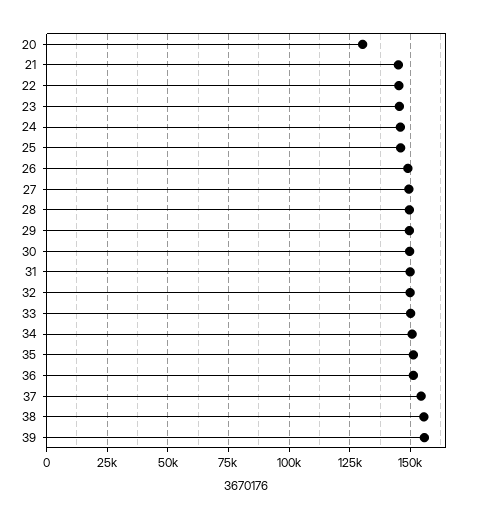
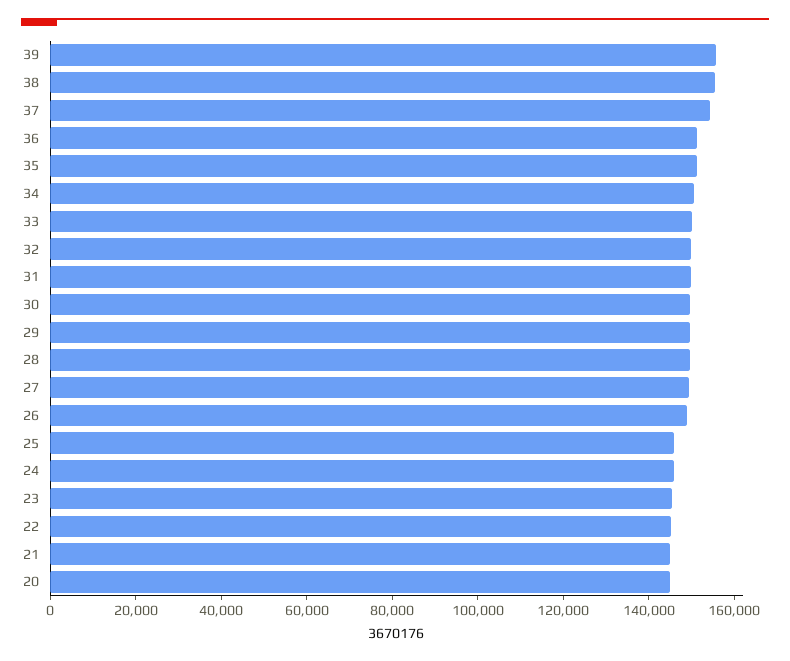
20: 130000 -> 145000

